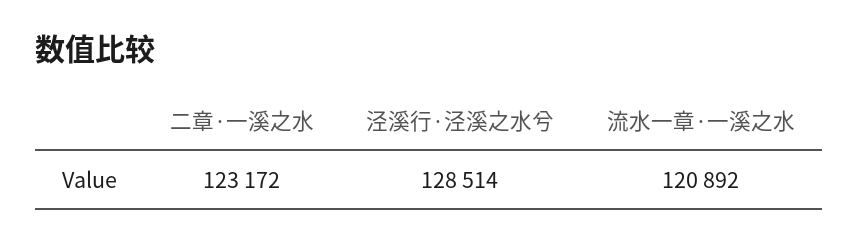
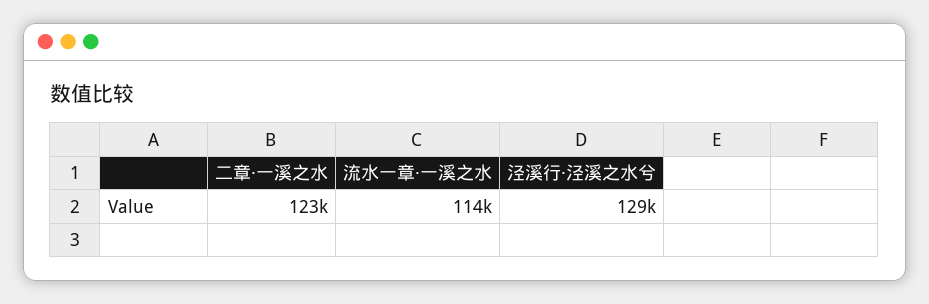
流水一章·一溪之水: 120892 -> 114000

